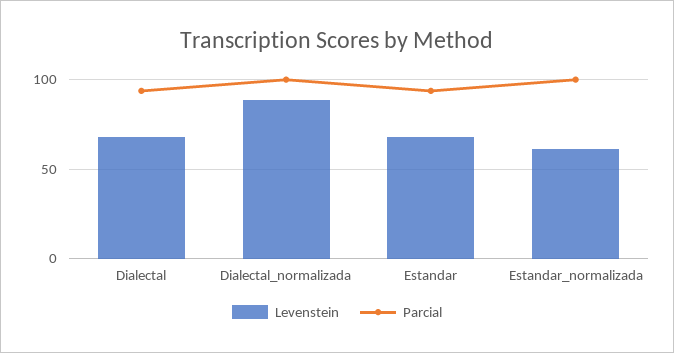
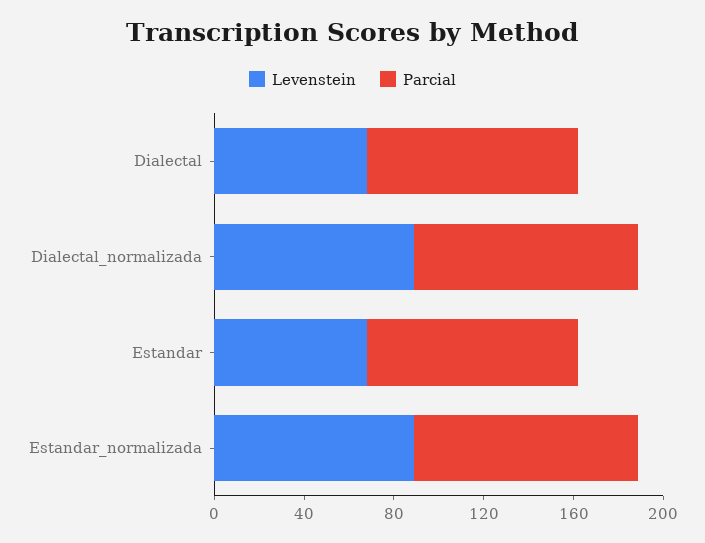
Levenstein, Estandar_normalizada: 60 -> 90

